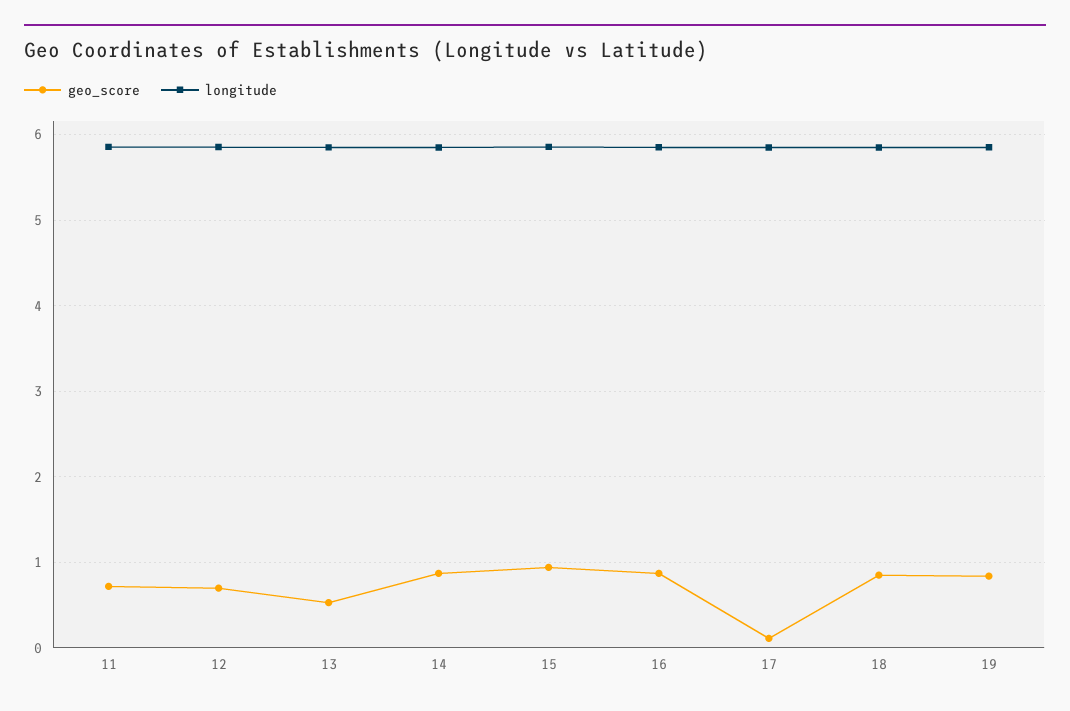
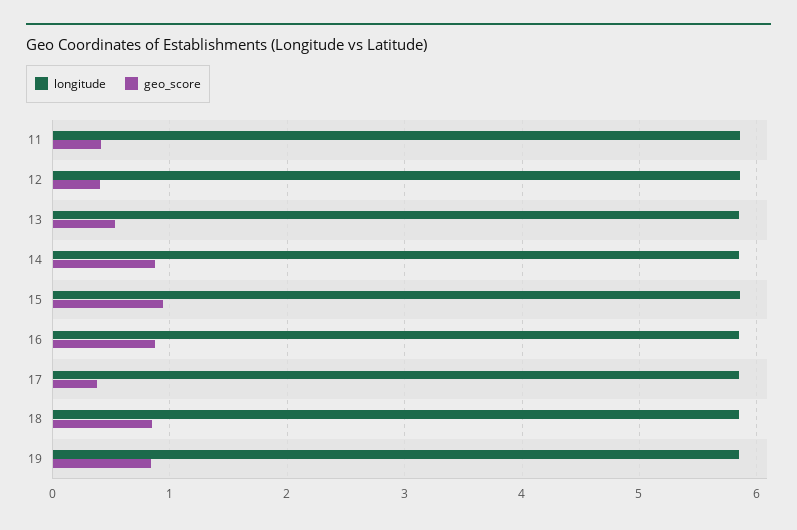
geo_score, 11: 0.7 -> 0.4
geo_score, 12: 0.7 -> 0.4
geo_score, 17: 0.1 -> 0.4

